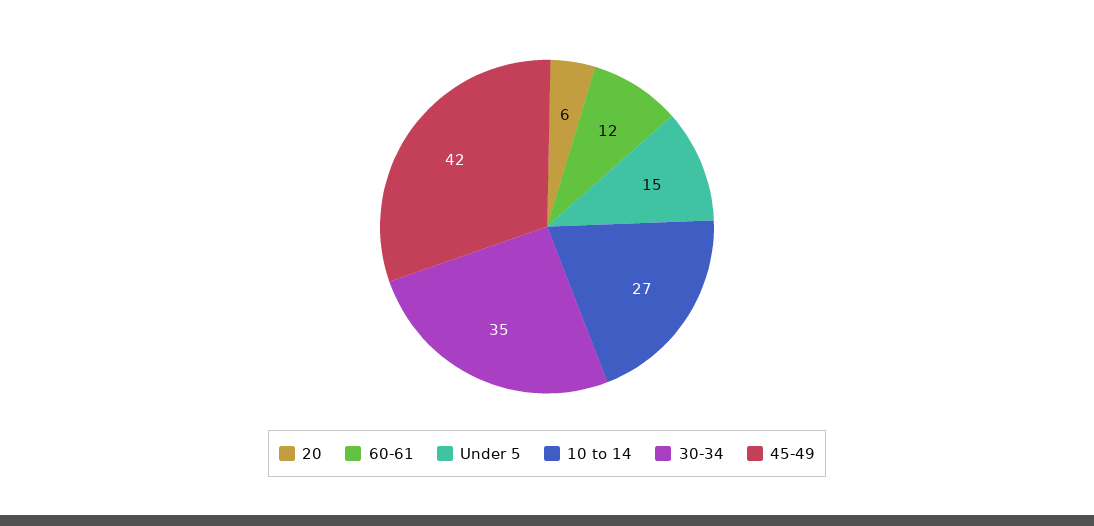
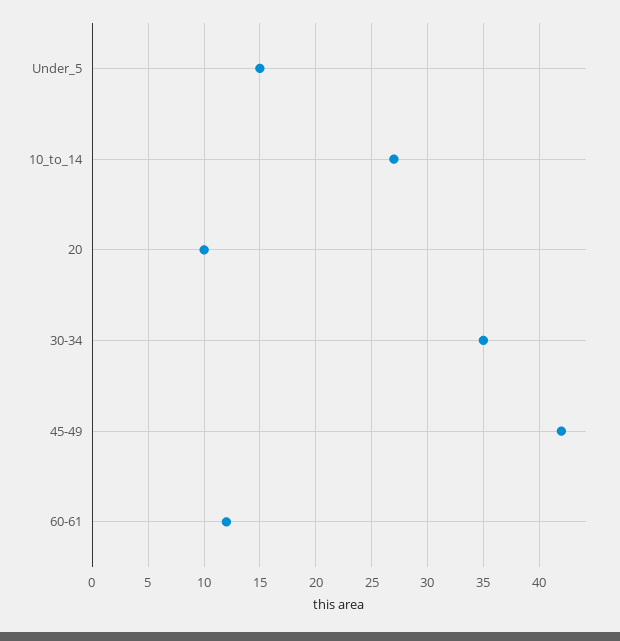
20: 6 -> 10

